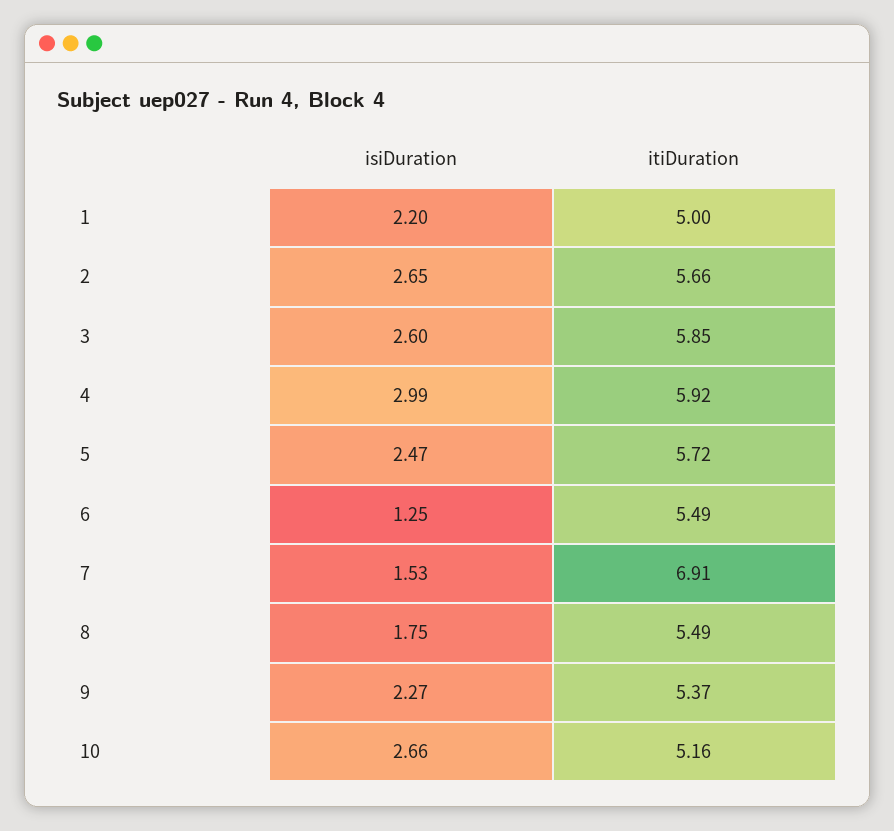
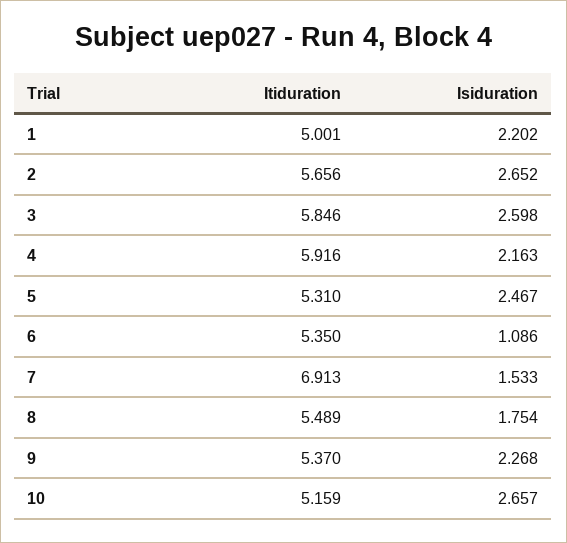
isiDuration, 4: 2.99 -> 2.163
itiDuration, 5: 5.72 -> 5.31
isiDuration, 6: 1.25 -> 1.086
itiDuration, 6: 5.49 -> 5.35

